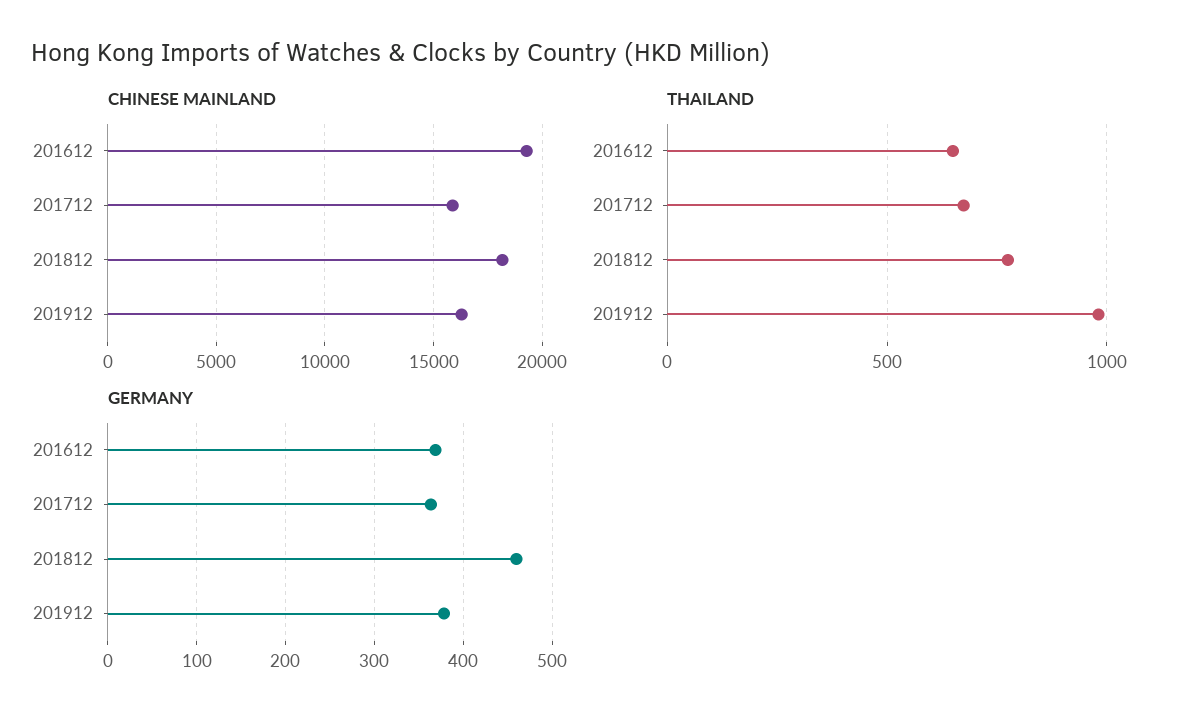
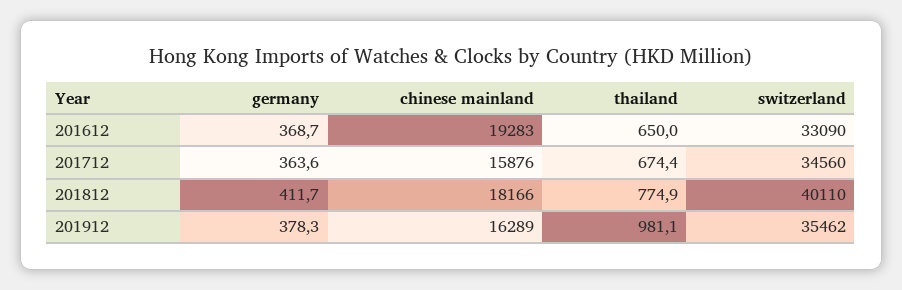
GERMANY, 201812: 460 -> 411.7
switzerland, 201612: none -> 33090
switzerland, 201712: none -> 34560
switzerland, 201812: none -> 40110
switzerland, 201912: none -> 35462

